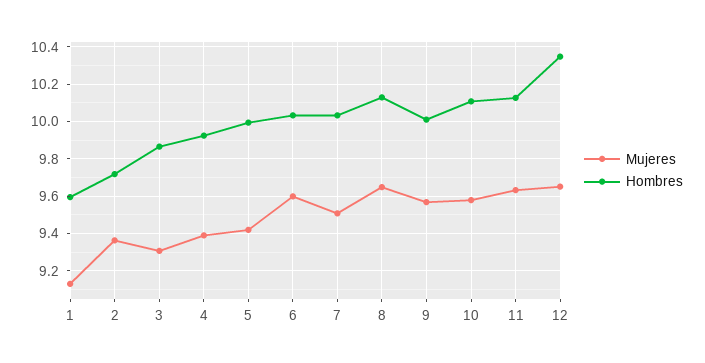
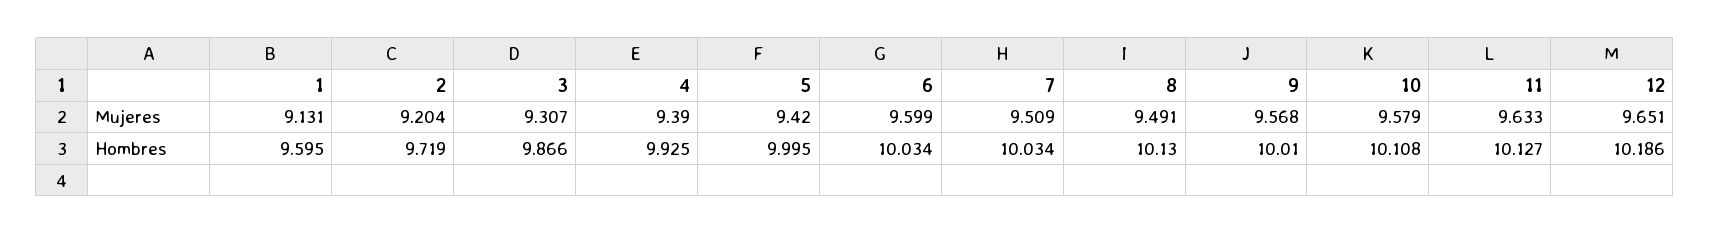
Mujeres, 2: 9.35 -> 9.204
Mujeres, 8: 9.65 -> 9.491
Hombres, 12: 10.35 -> 10.186

